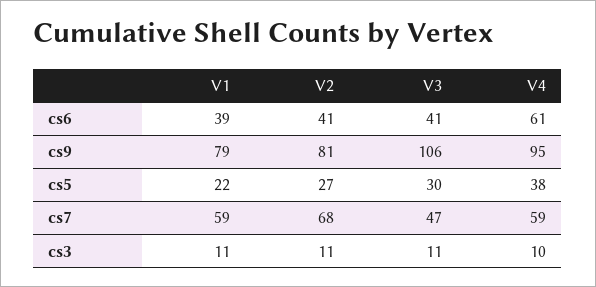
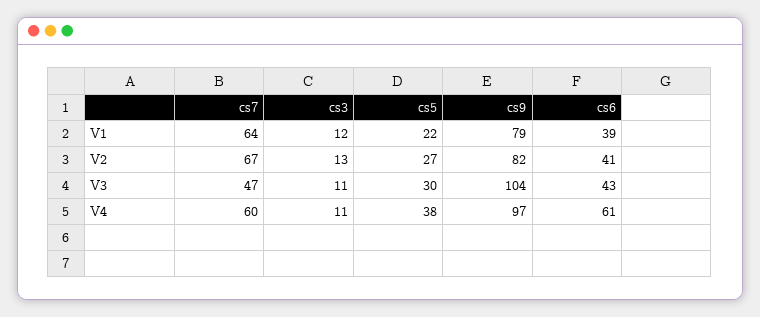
V3, cs6: 41 -> 43
V2, cs9: 81 -> 82
V3, cs9: 106 -> 104
V4, cs9: 95 -> 97
V1, cs7: 59 -> 64
V2, cs7: 68 -> 67
V4, cs7: 59 -> 60
V1, cs3: 11 -> 12
V2, cs3: 11 -> 13
V4, cs3: 10 -> 11

